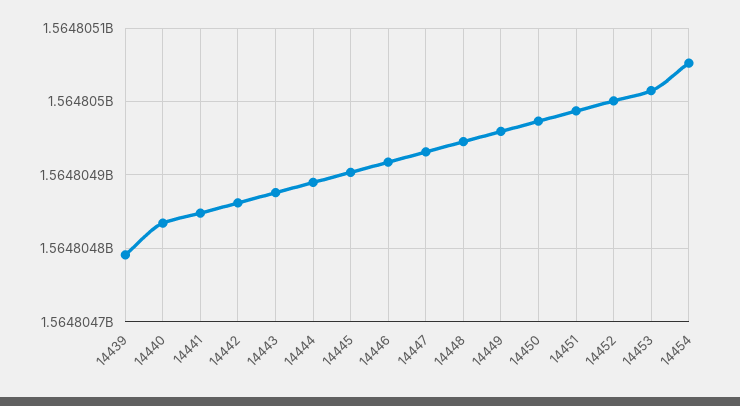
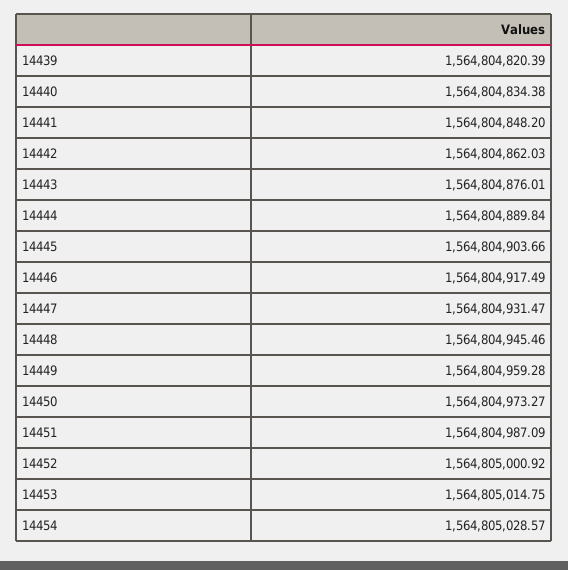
14439: 1564804790 -> 1564804820.39
14454: 1564805050 -> 1564805028.57

